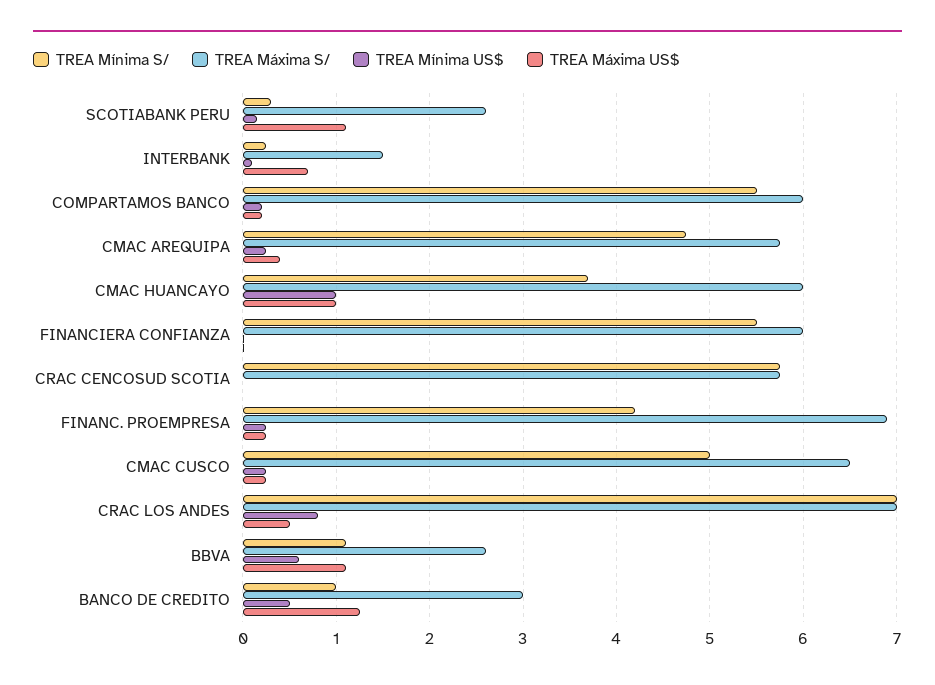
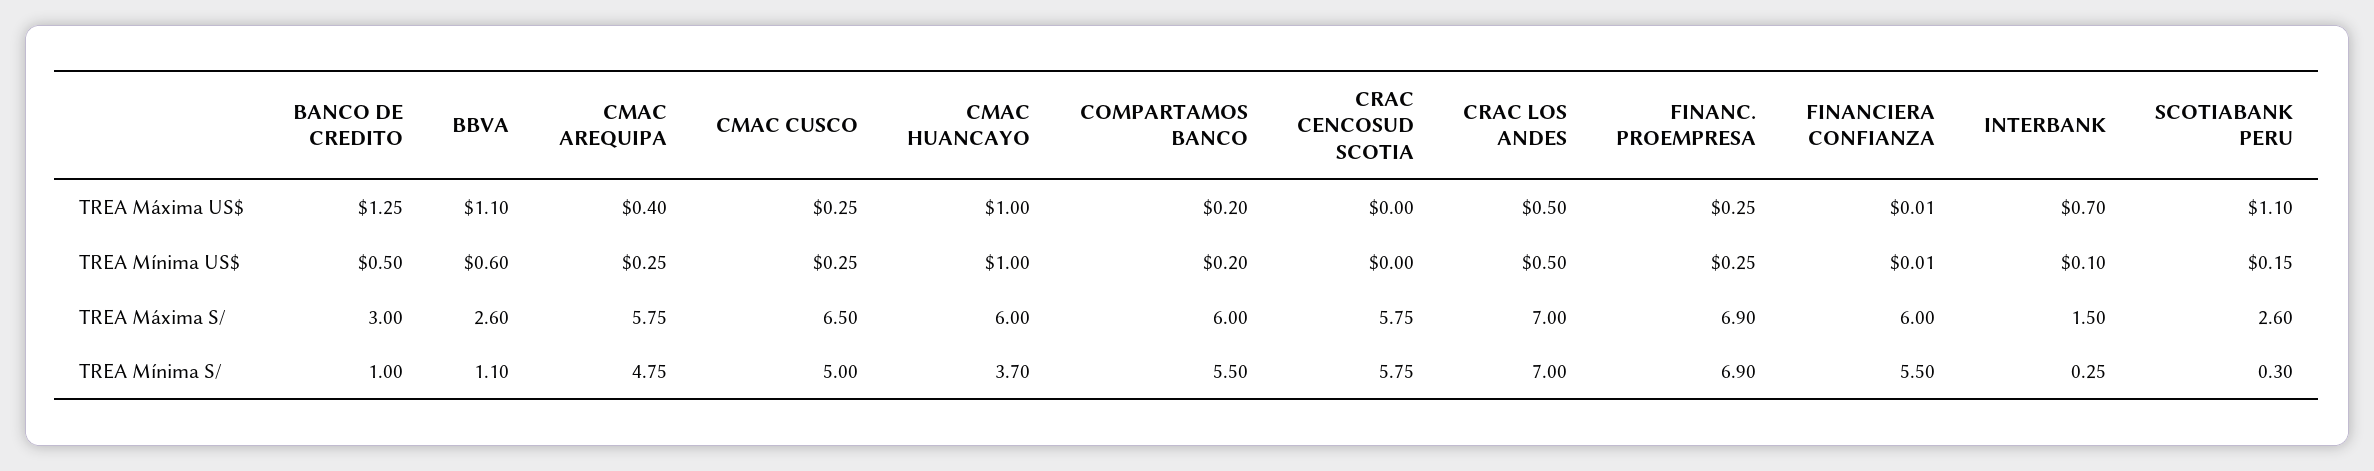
TREA Mínima S/, FINANC. PROEMPRESA: 4.2 -> 6.9
TREA Mínima US$, CRAC LOS ANDES: 0.8 -> 0.5

